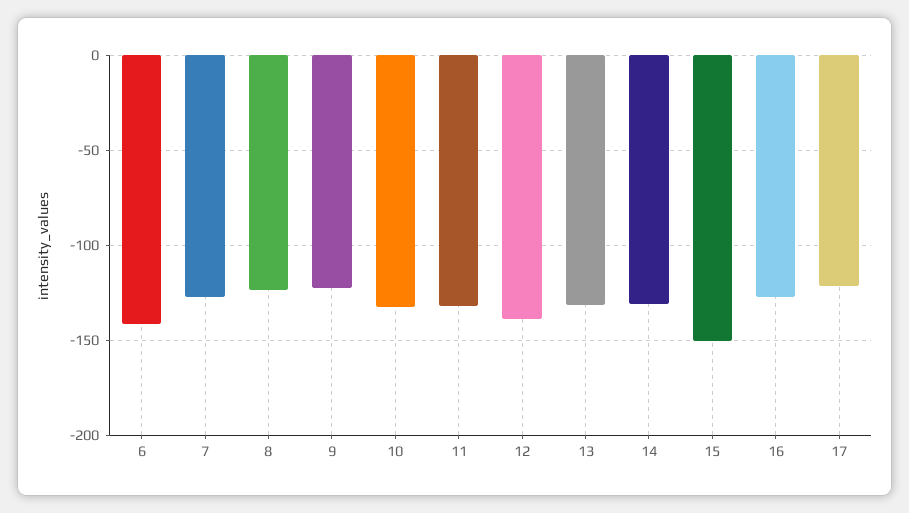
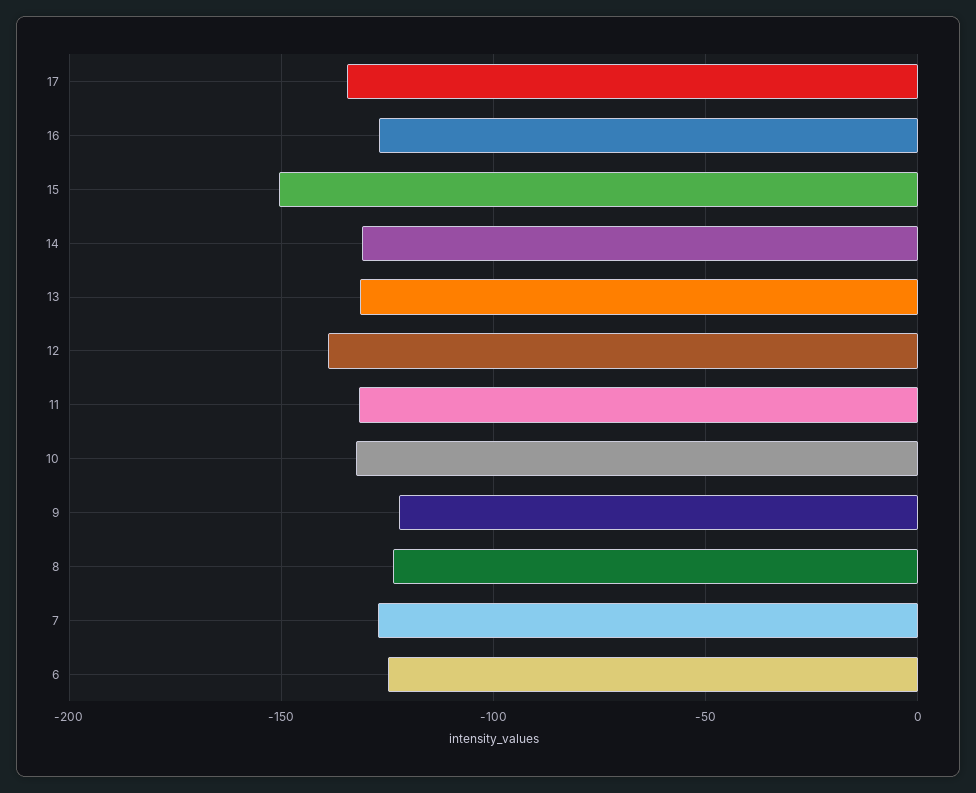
6: -140 -> -125
17: -120 -> -135

